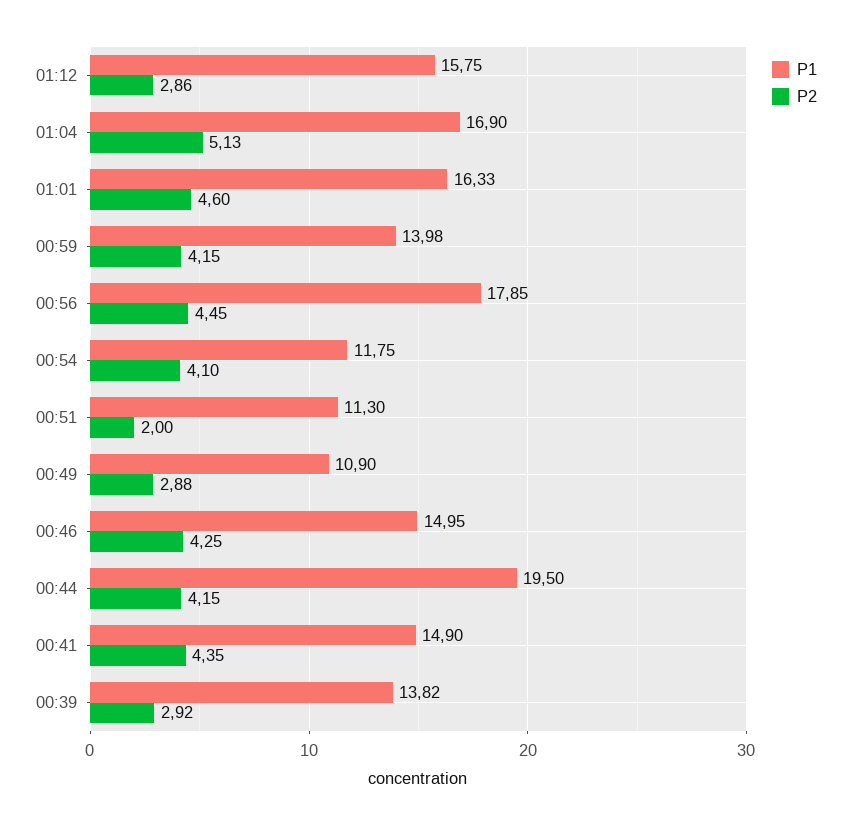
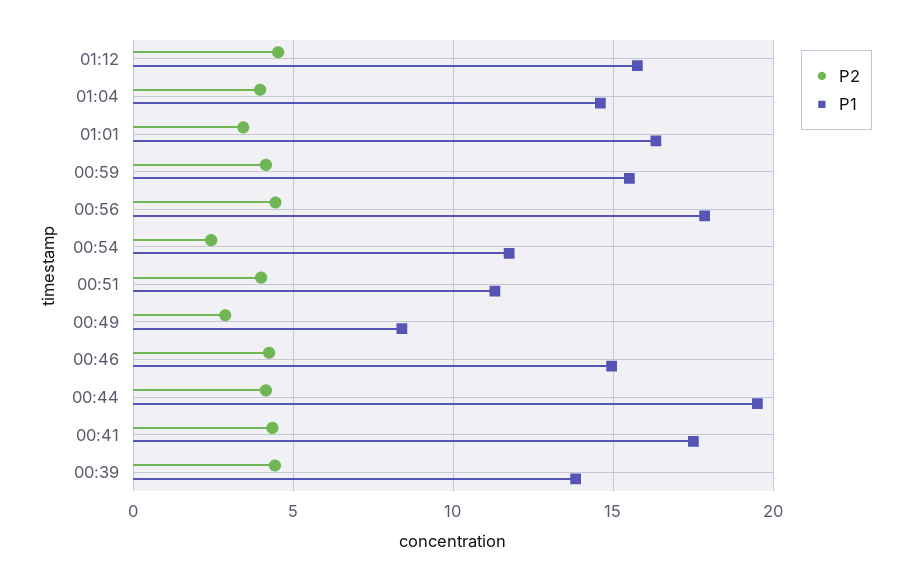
P2, 01:12: 2.86 -> 4.5
P1, 01:04: 16.9 -> 14.5
P2, 01:04: 5.13 -> 4
P2, 01:01: 4.6 -> 3.5
P1, 00:59: 13.98 -> 15.5
P2, 00:54: 4.1 -> 2.5
P2, 00:51: 2 -> 4
P1, 00:49: 10.9 -> 8.5
P1, 00:41: 14.9 -> 17.5
P2, 00:39: 2.92 -> 4.5

